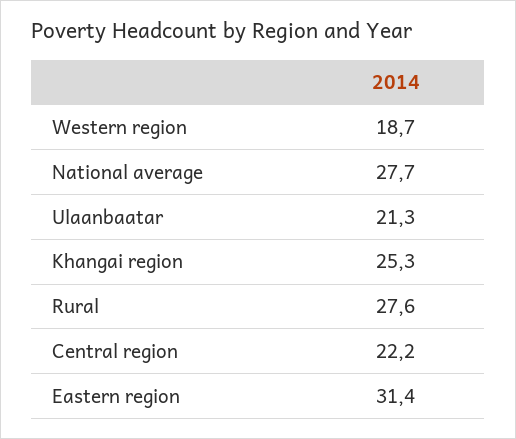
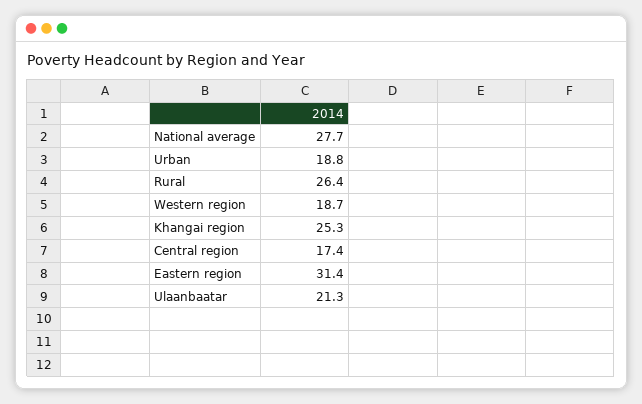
Rural: 27.6 -> 26.4
Central region: 22.2 -> 17.4
Urban: none -> 18.8

